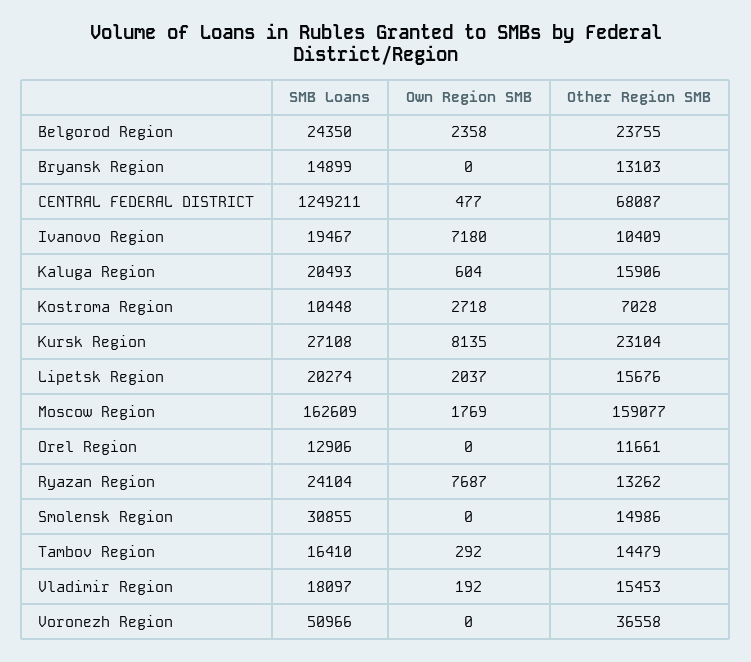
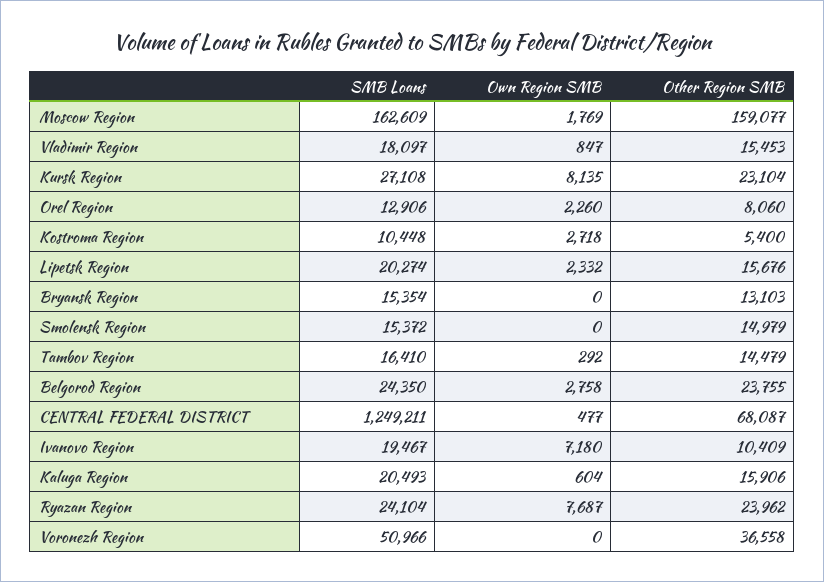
Own Region SMB, Belgorod Region: 2358 -> 2758
SMB Loans, Bryansk Region: 14899 -> 15354
Other Region SMB, Kostroma Region: 7028 -> 5400
Own Region SMB, Lipetsk Region: 2037 -> 2332
Own Region SMB, Orel Region: 0 -> 2260
Other Region SMB, Orel Region: 11661 -> 8060
Other Region SMB, Ryazan Region: 13262 -> 23962
SMB Loans, Smolensk Region: 30855 -> 15372
Other Region SMB, Smolensk Region: 14986 -> 14979
Own Region SMB, Vladimir Region: 192 -> 847

